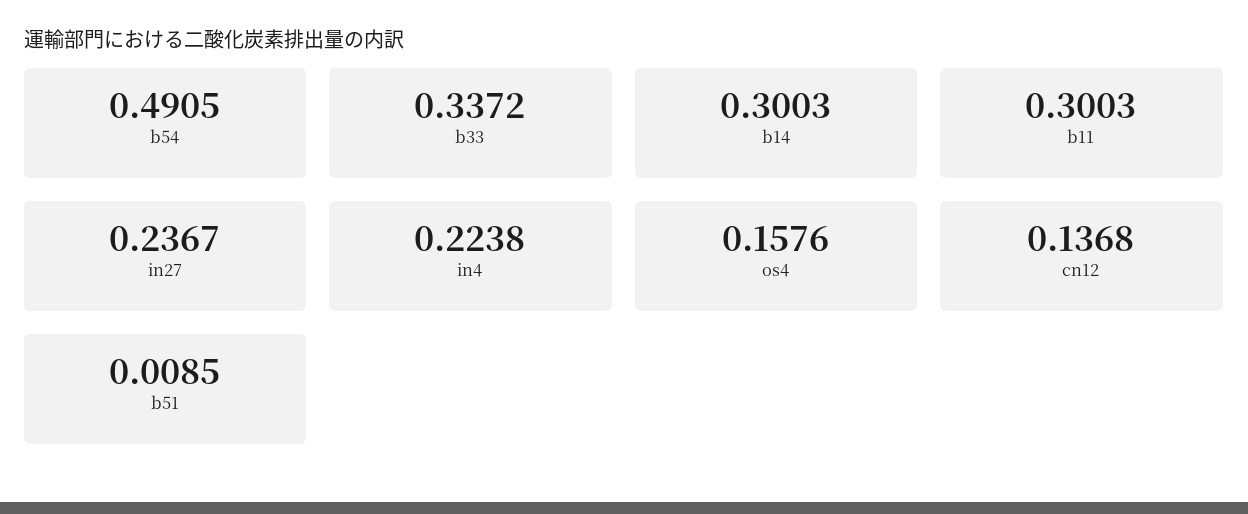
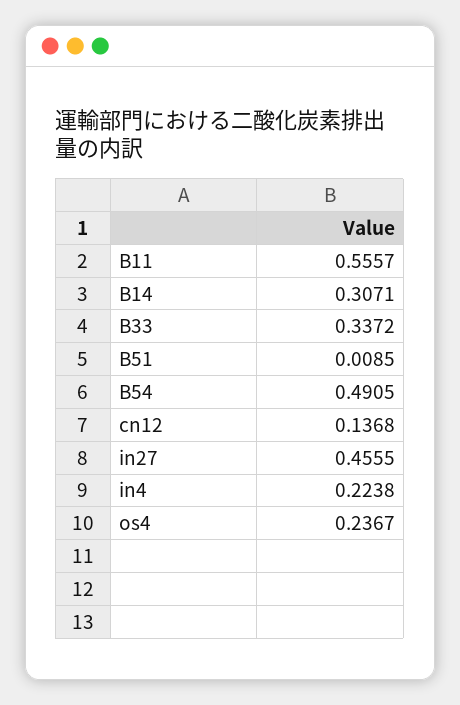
b14: 0.3003 -> 0.3071
b11: 0.3003 -> 0.5557
in27: 0.2367 -> 0.4555
os4: 0.1576 -> 0.2367

